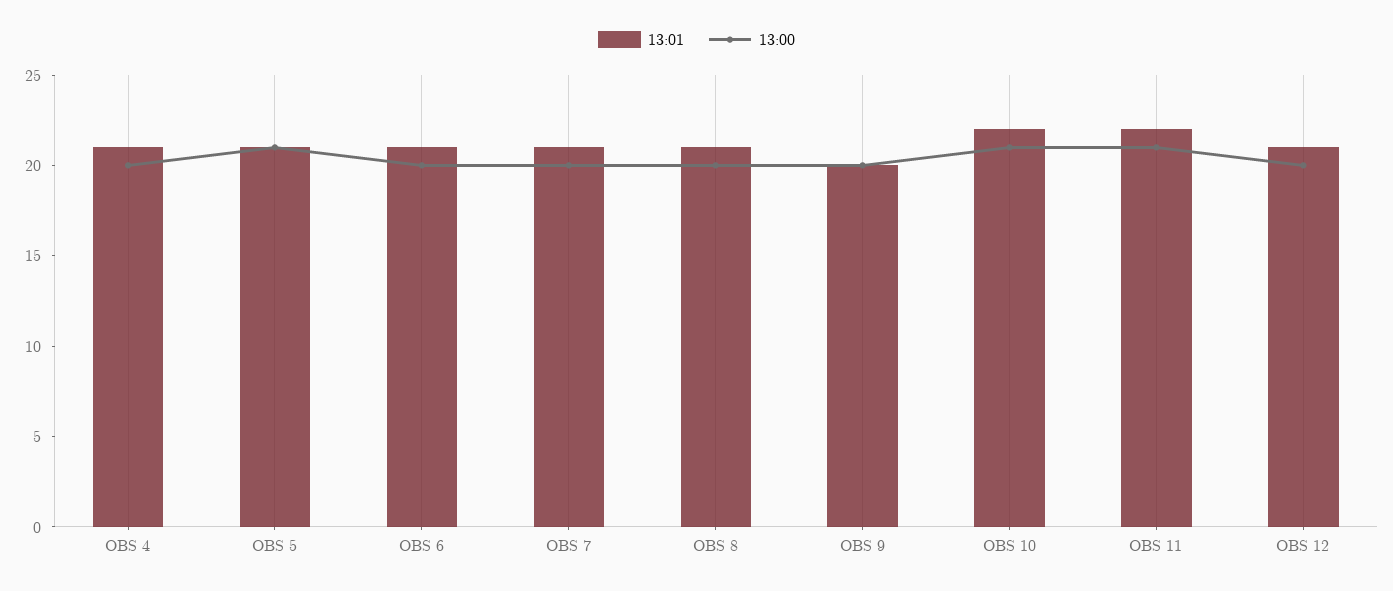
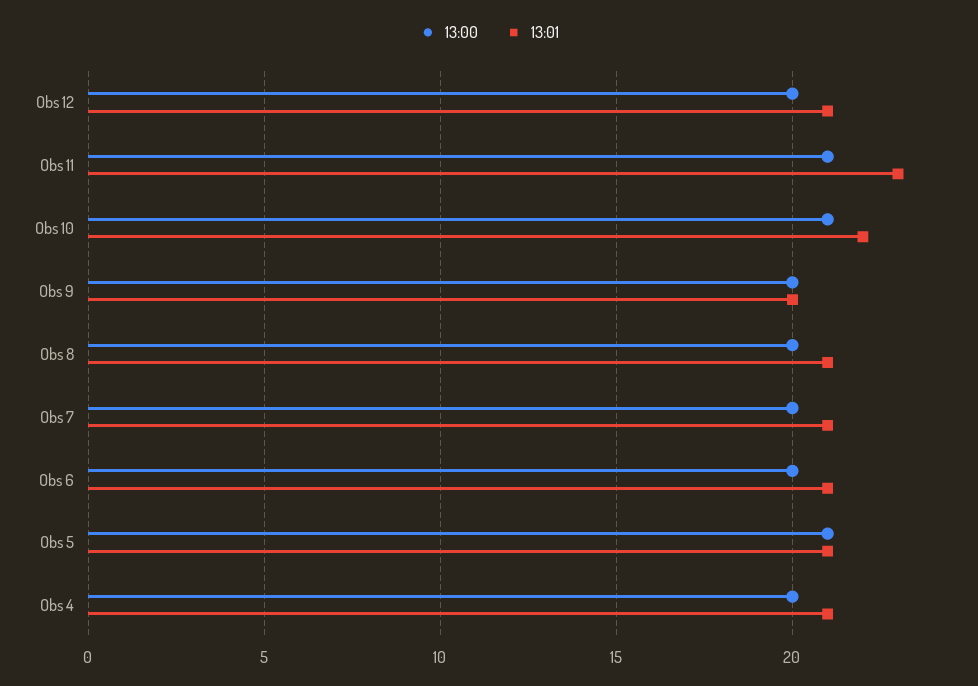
13:01, OBS 11: 22 -> 23

